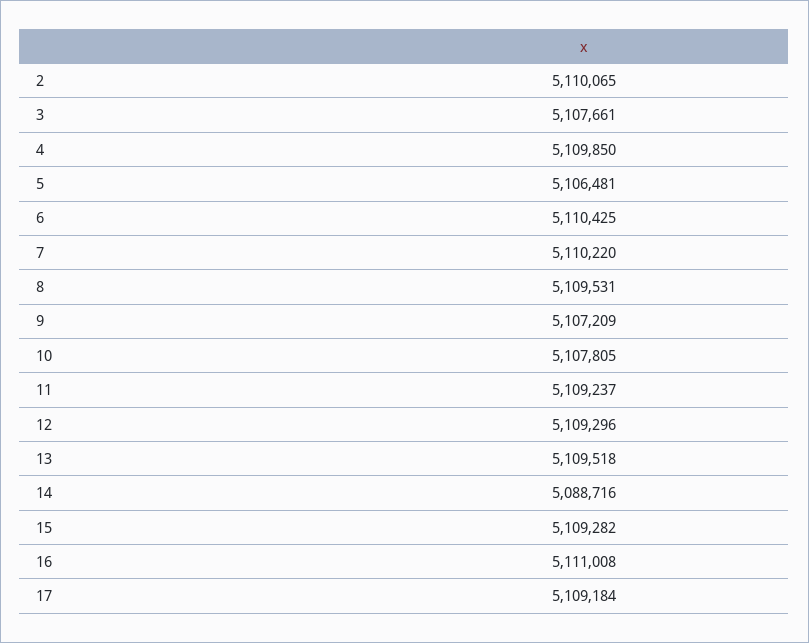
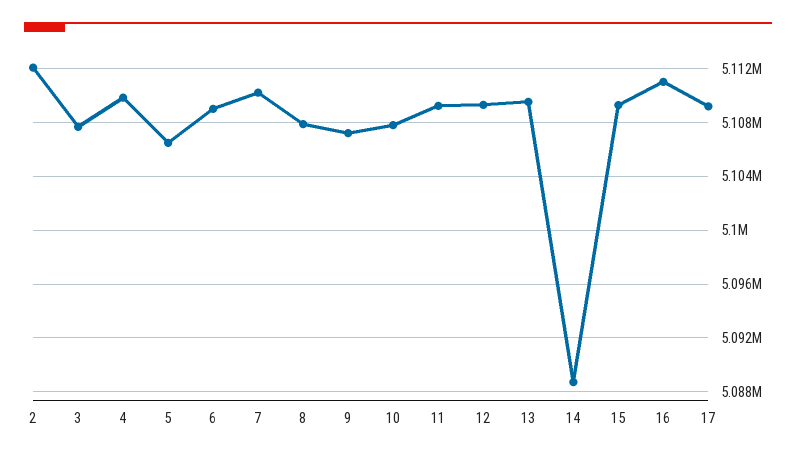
2: 5110065 -> 5112000
6: 5110425 -> 5109000
8: 5109531 -> 5108000

